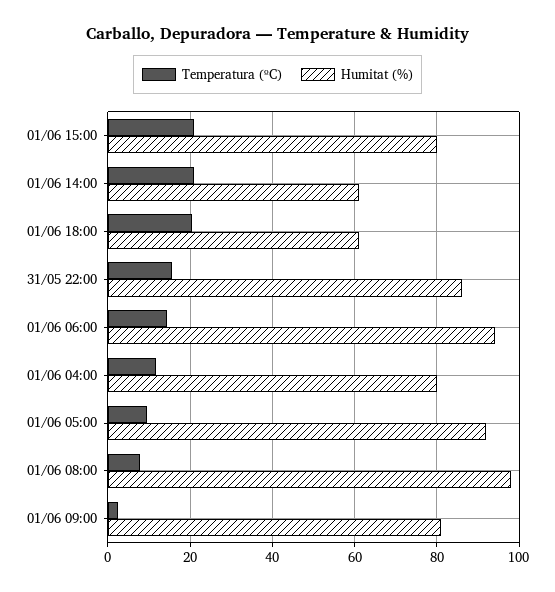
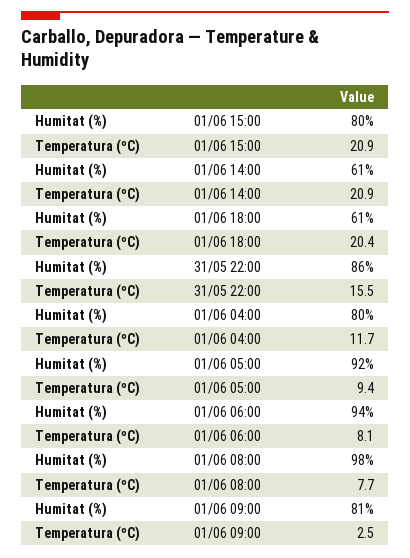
Temperatura (ºC), 01/06 06:00: 14 -> 8.1

